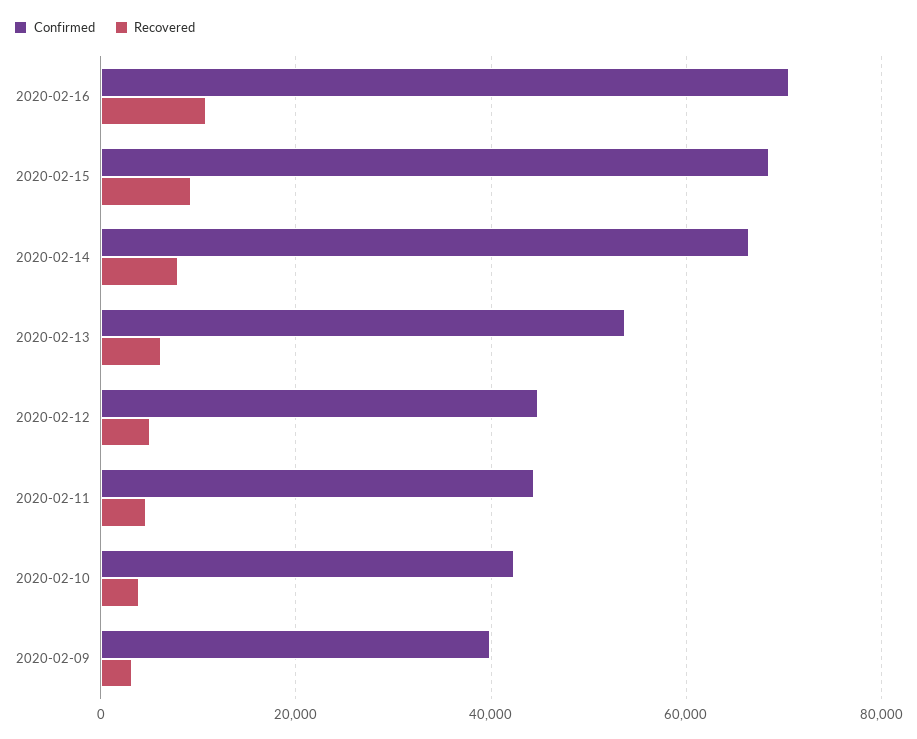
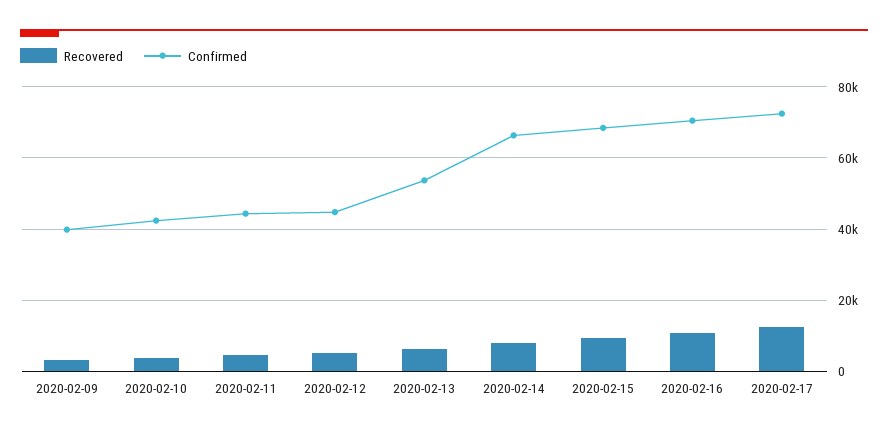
Recovered, 2020-02-17: none -> 12000
Confirmed, 2020-02-17: none -> 72000

